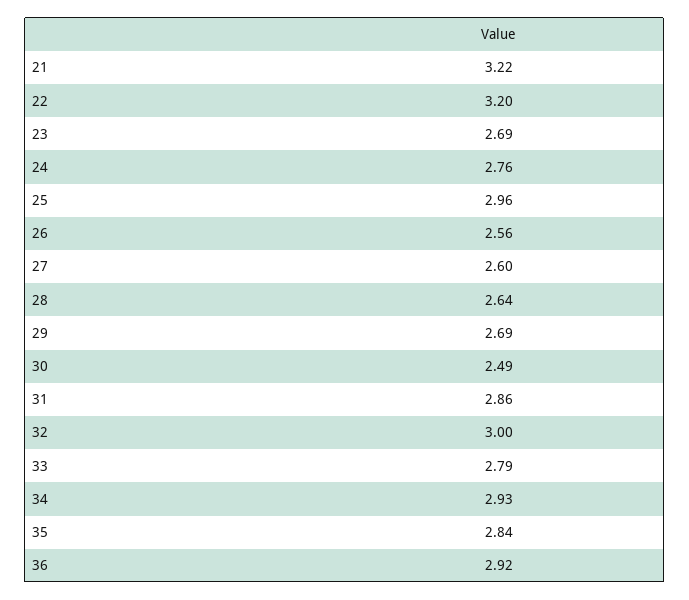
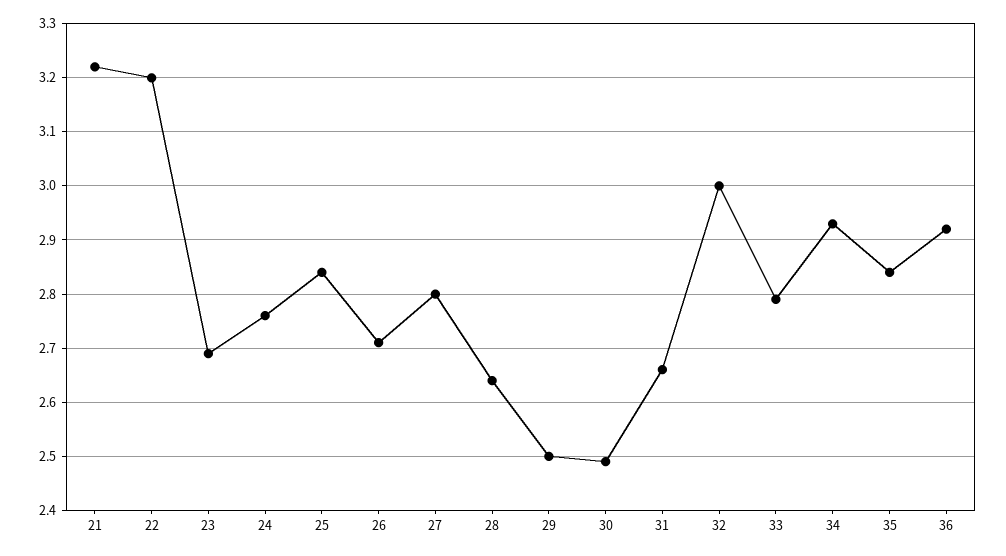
25: 2.96 -> 2.85
26: 2.56 -> 2.7
27: 2.6 -> 2.8
29: 2.69 -> 2.5
31: 2.86 -> 2.65

